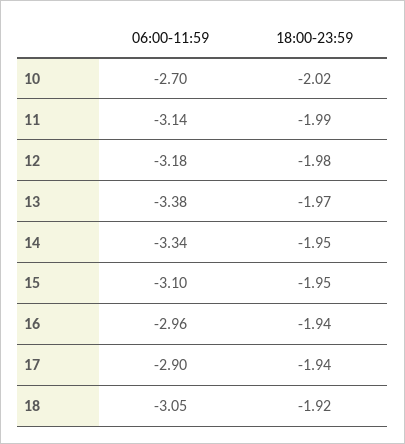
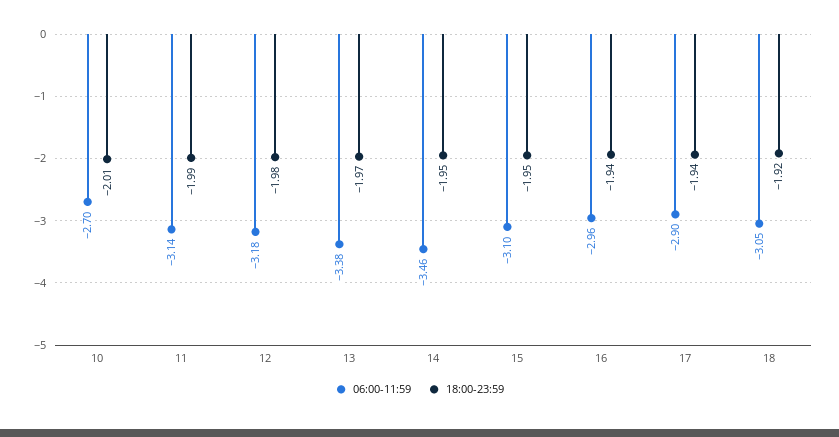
18:00-23:59, 10: -2.02 -> -2.01
06:00-11:59, 14: -3.34 -> -3.46

